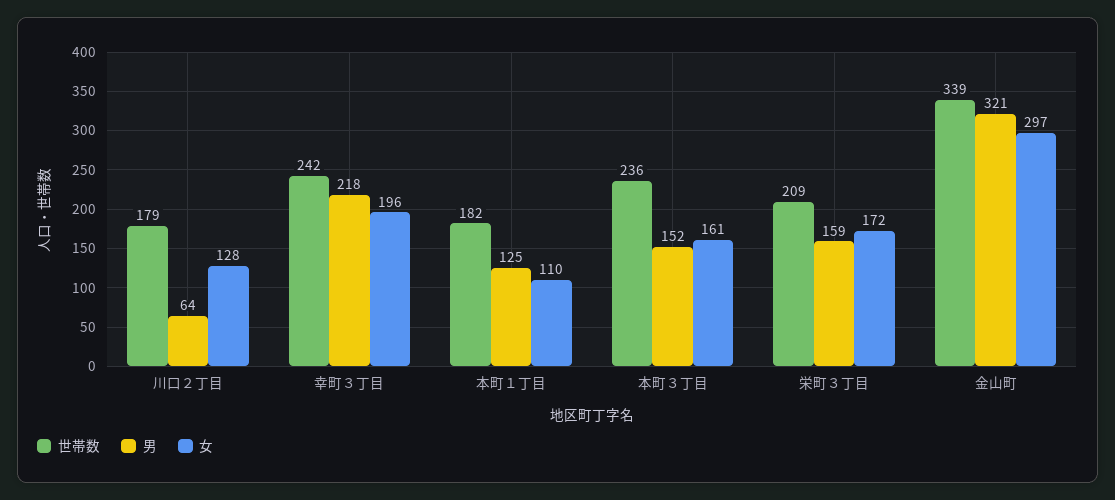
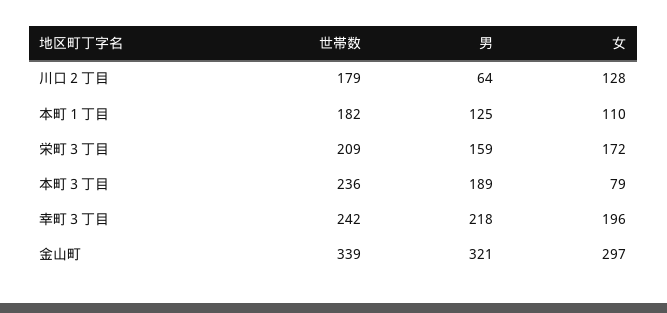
男, 本町３丁目: 152 -> 189
女, 本町３丁目: 161 -> 79

